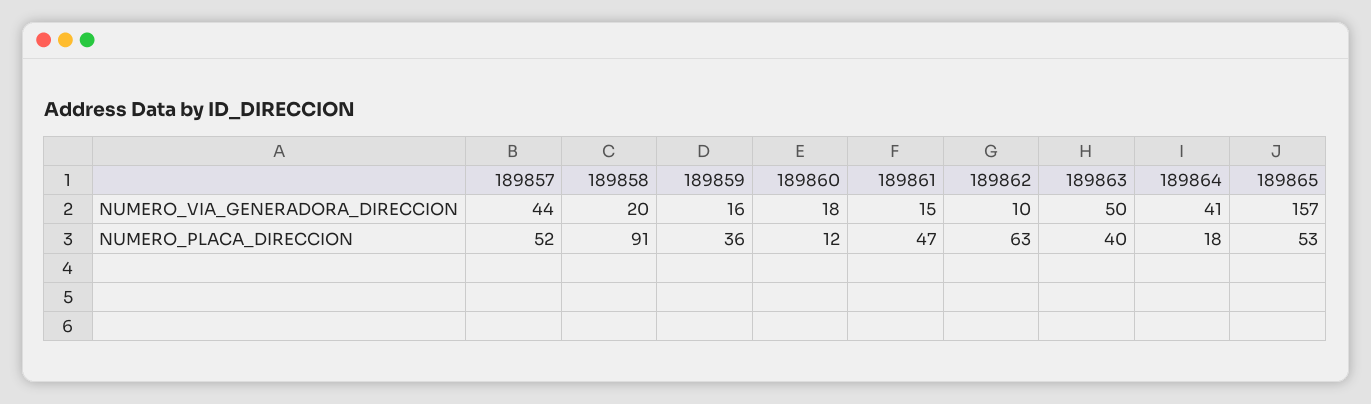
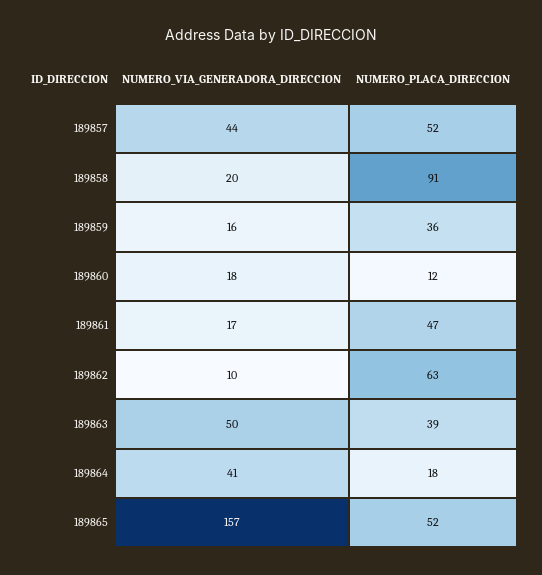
189861, NUMERO_VIA_GENERADORA_DIRECCION: 15 -> 17
189863, NUMERO_PLACA_DIRECCION: 40 -> 39
189865, NUMERO_PLACA_DIRECCION: 53 -> 52

